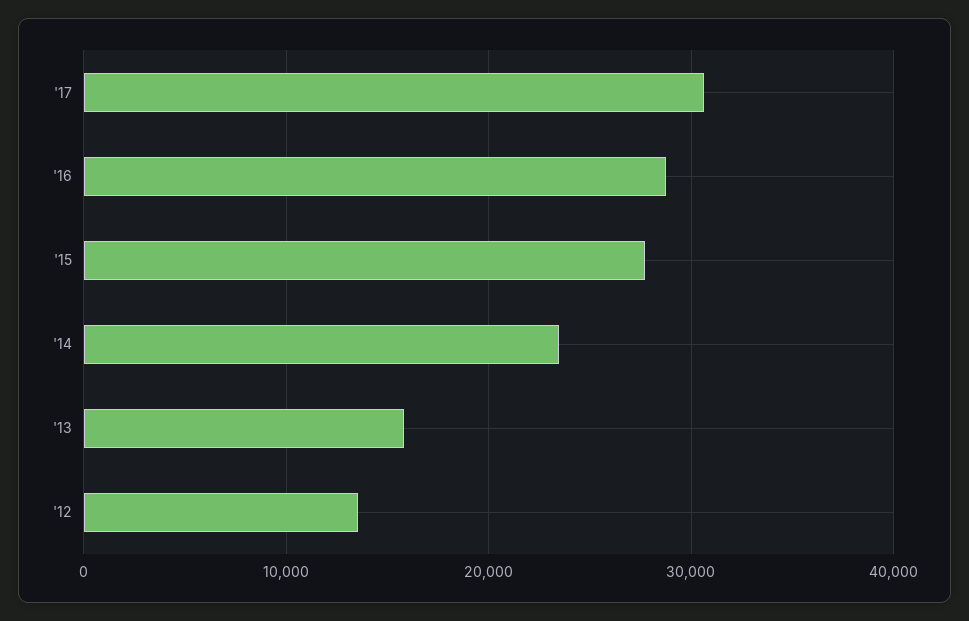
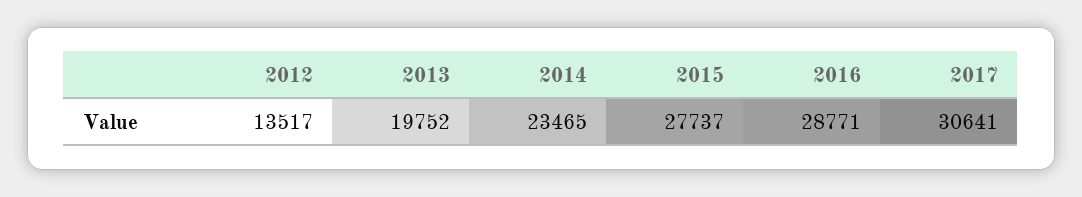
'13: 16000 -> 19752

